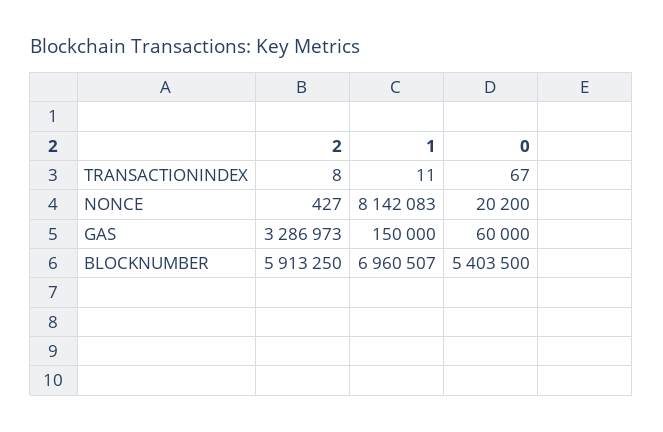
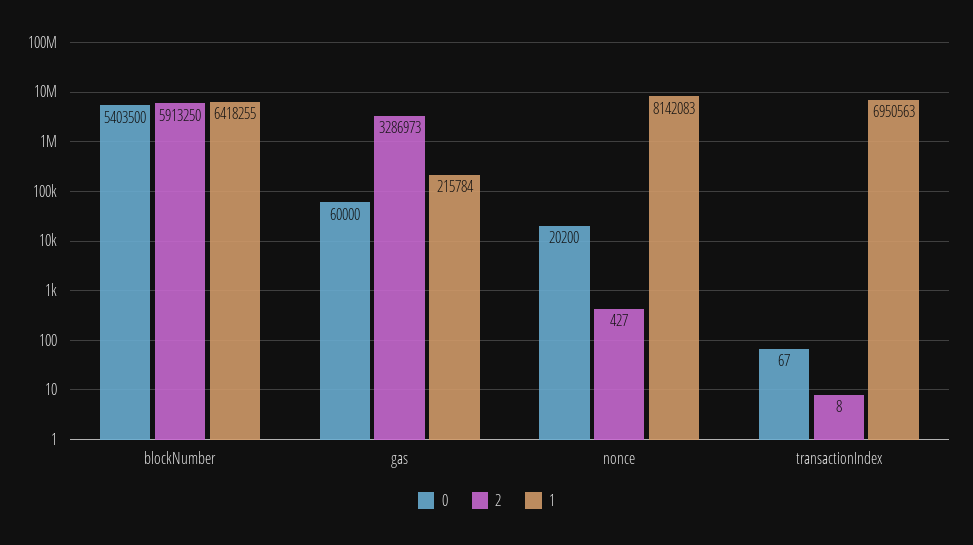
1, TRANSACTIONINDEX: 11 -> 6950563
1, GAS: 150000 -> 215784
1, BLOCKNUMBER: 6960507 -> 6418255

